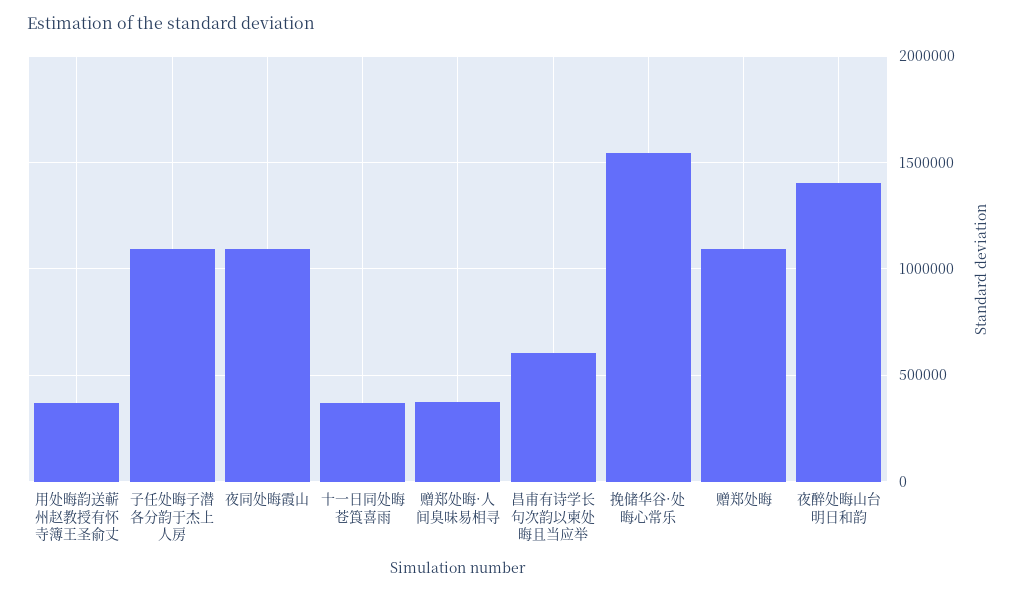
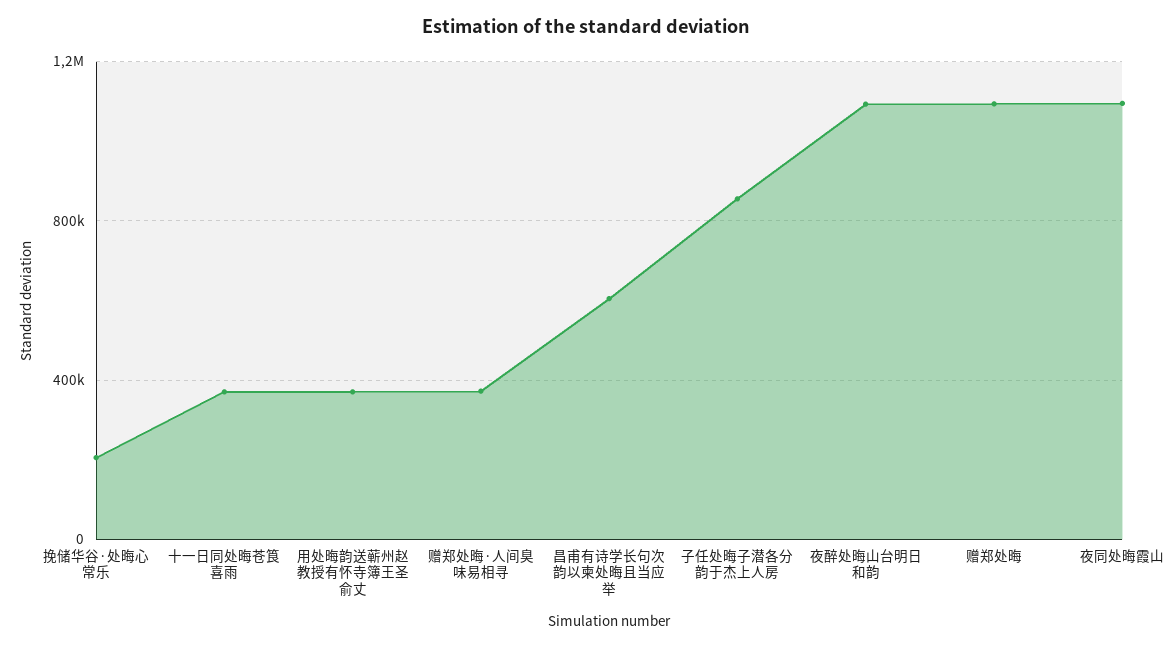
子任处晦子潜各分韵于杰上人房: 1100000 -> 850000
挽储华谷·处晦心常乐: 1550000 -> 200000
夜醉处晦山台明日和韵: 1400000 -> 1100000

